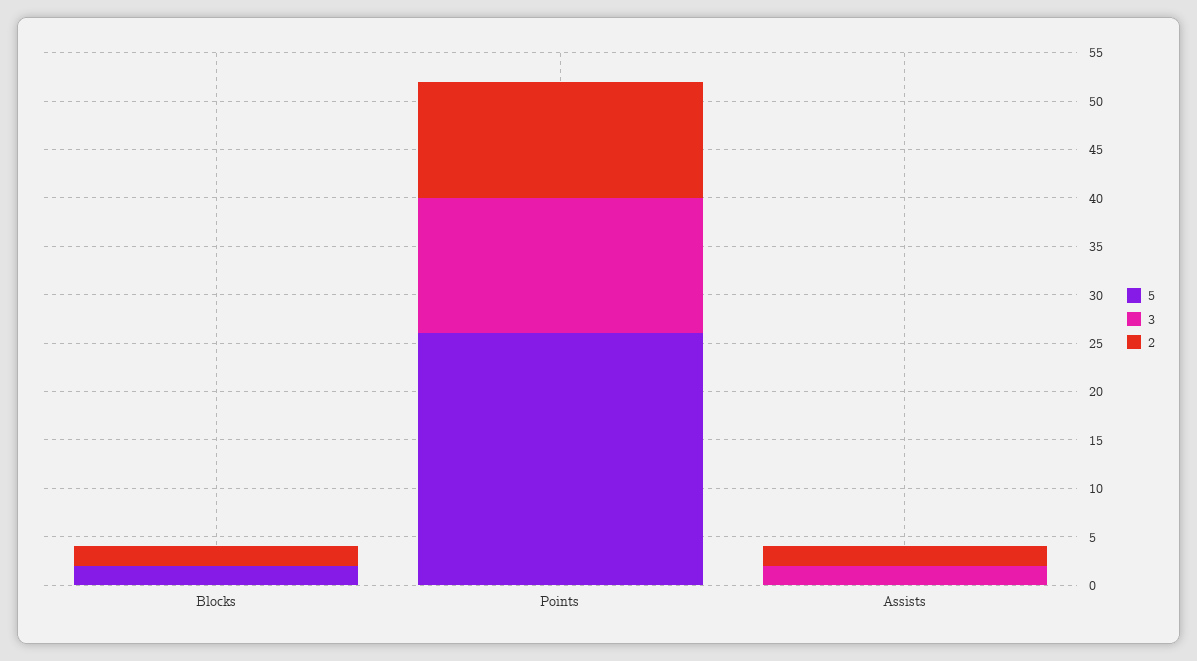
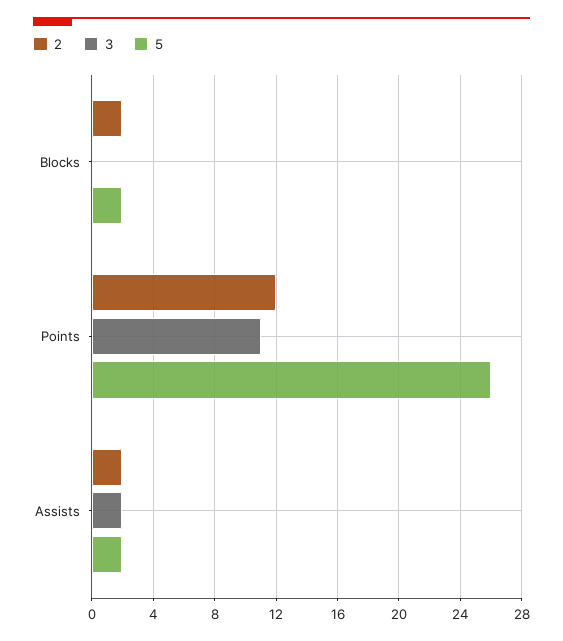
3, Points: 14 -> 11
5, Assists: 0 -> 2

